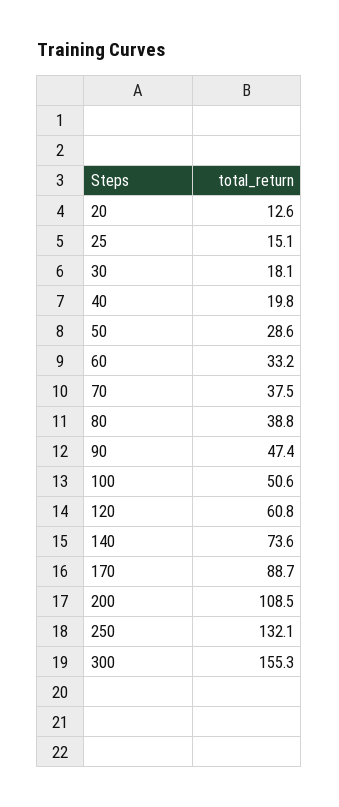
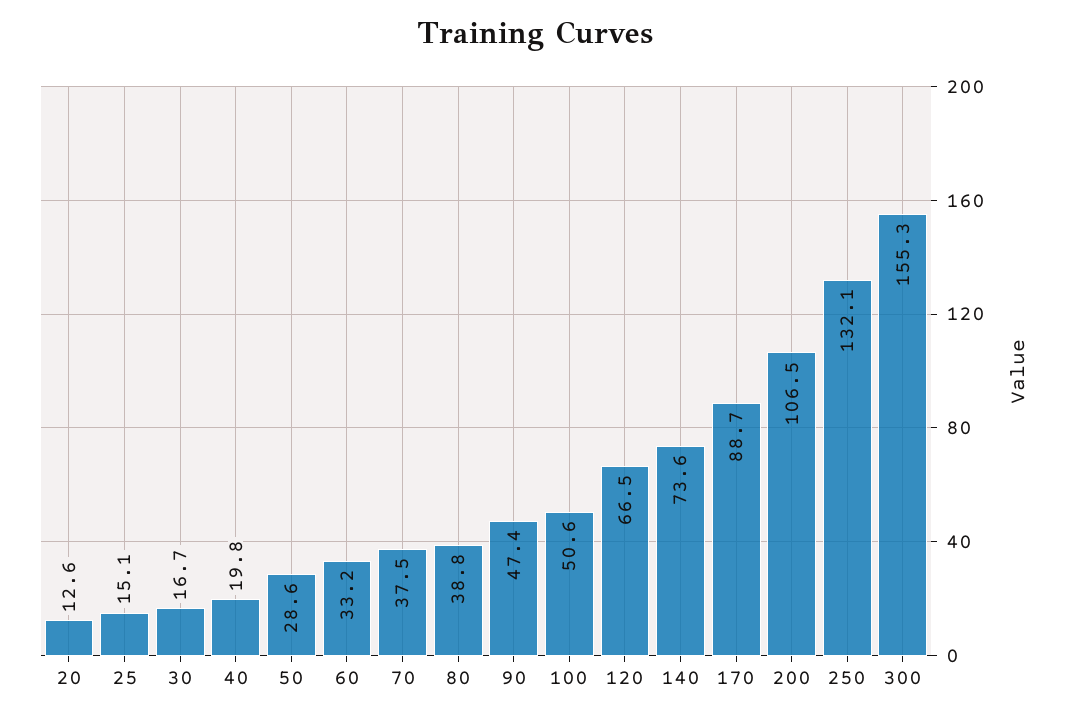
30: 18.1 -> 16.7
120: 60.8 -> 66.5
200: 108.5 -> 106.5

